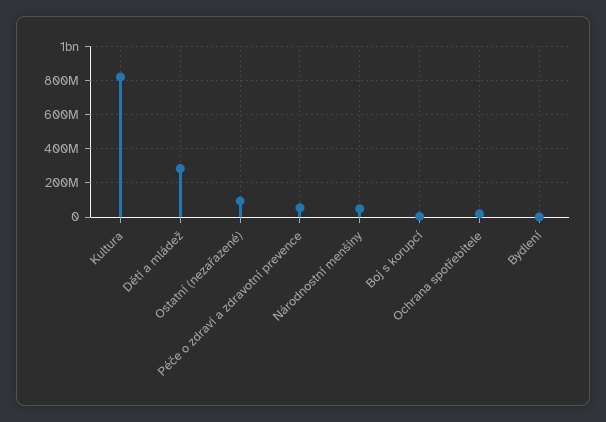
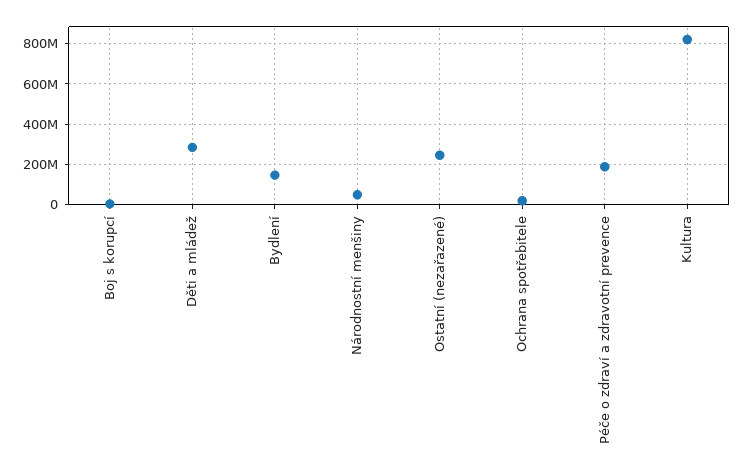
Ostatní (nezařazené): 100000000 -> 250000000
Péče o zdraví a zdravotní prevence: 50000000 -> 200000000
Bydlení: 0 -> 150000000

